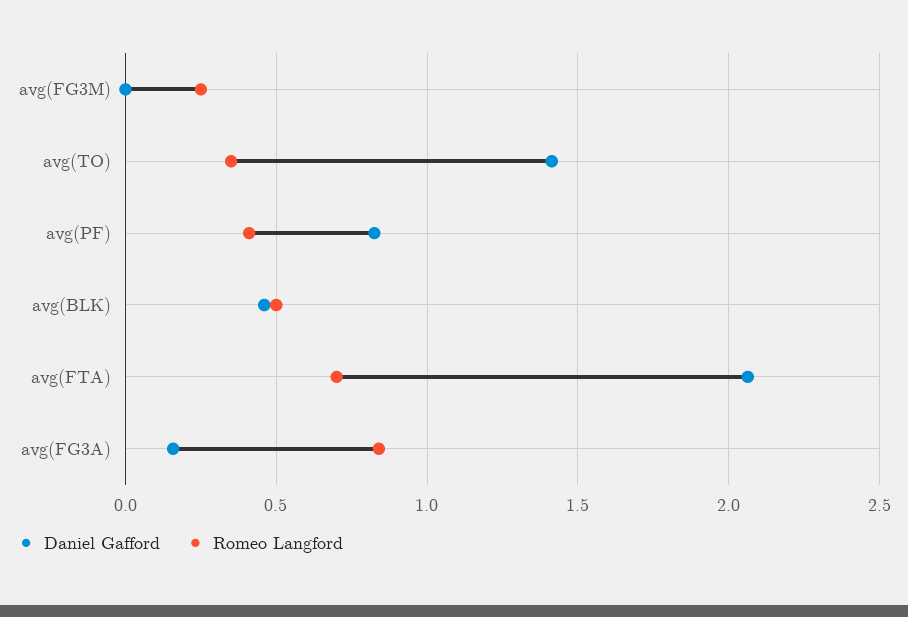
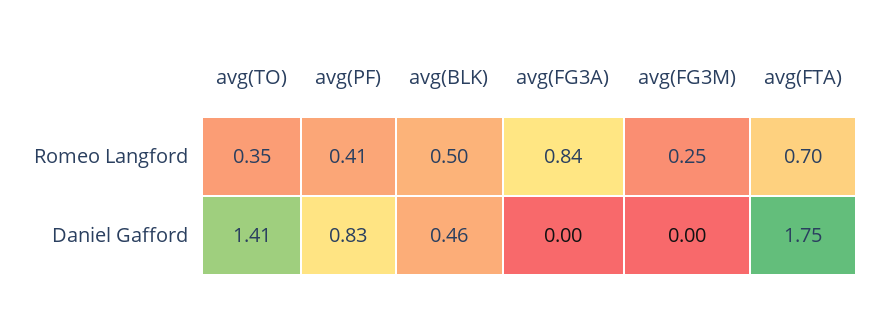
Daniel Gafford, avg(FTA): 2.05 -> 1.75
Daniel Gafford, avg(FG3A): 0.15 -> 0

